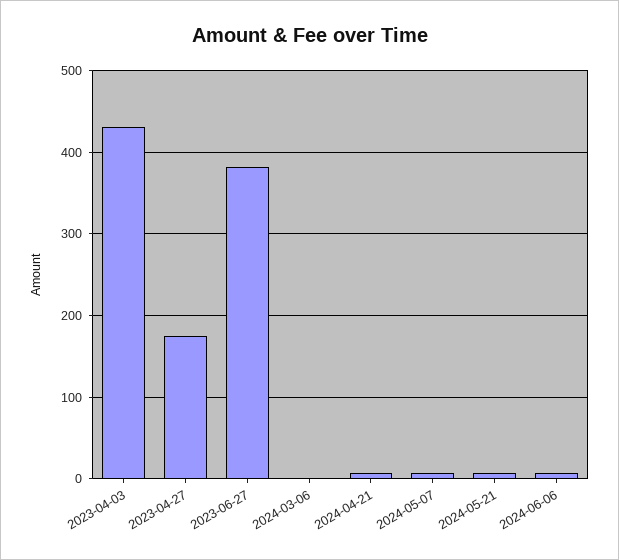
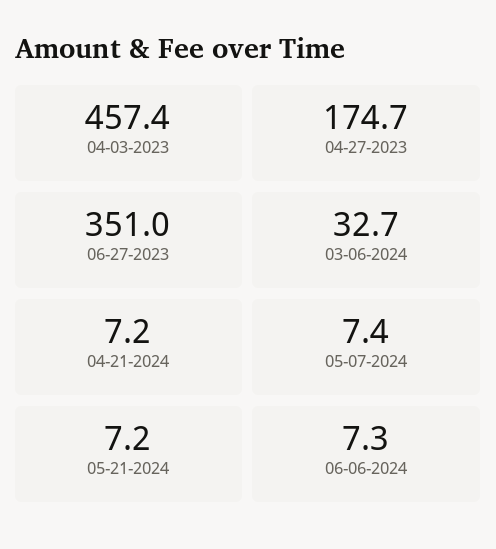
2023-04-03: 430 -> 457.4
2023-06-27: 380 -> 351
2024-03-06: 0 -> 32.7

